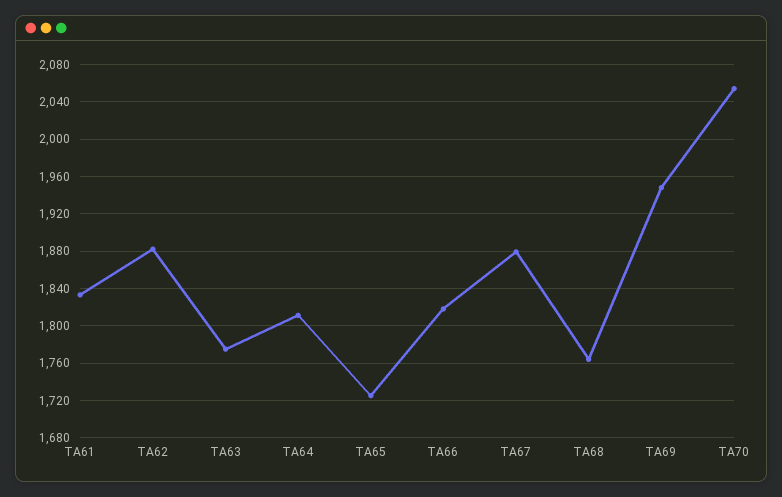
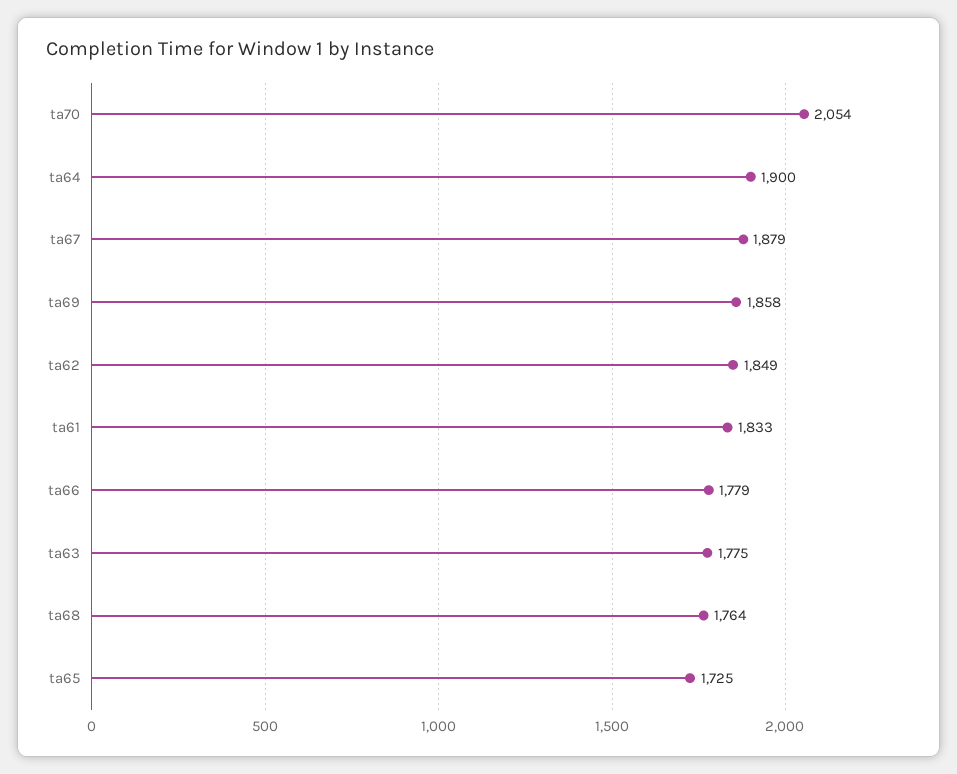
TA62: 1880 -> 1849
TA64: 1810 -> 1900
TA66: 1820 -> 1779
TA69: 1950 -> 1858

